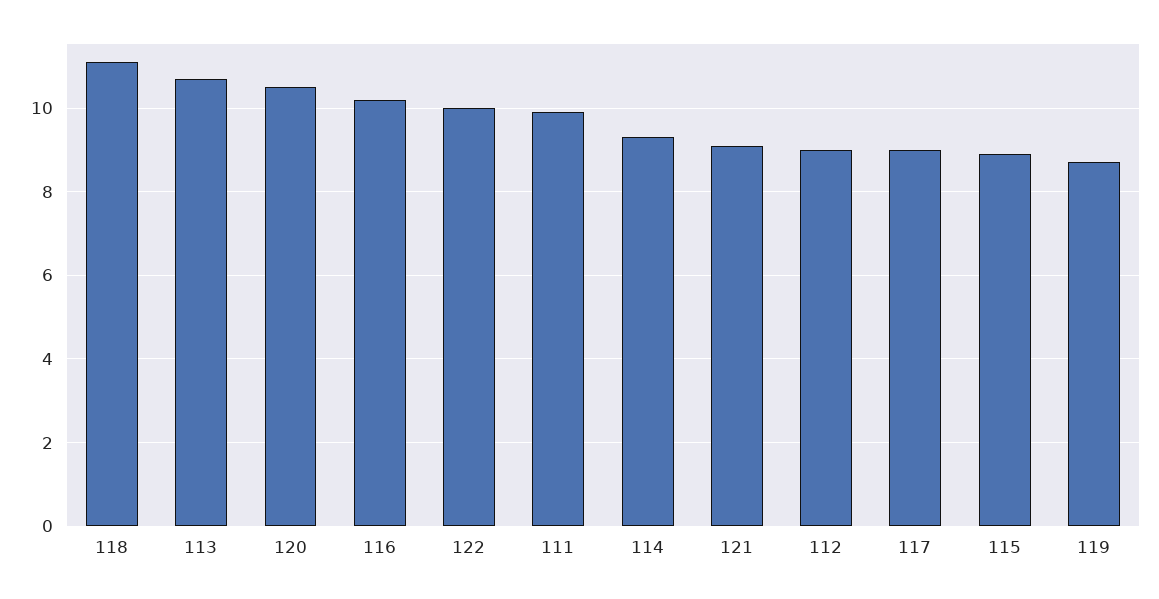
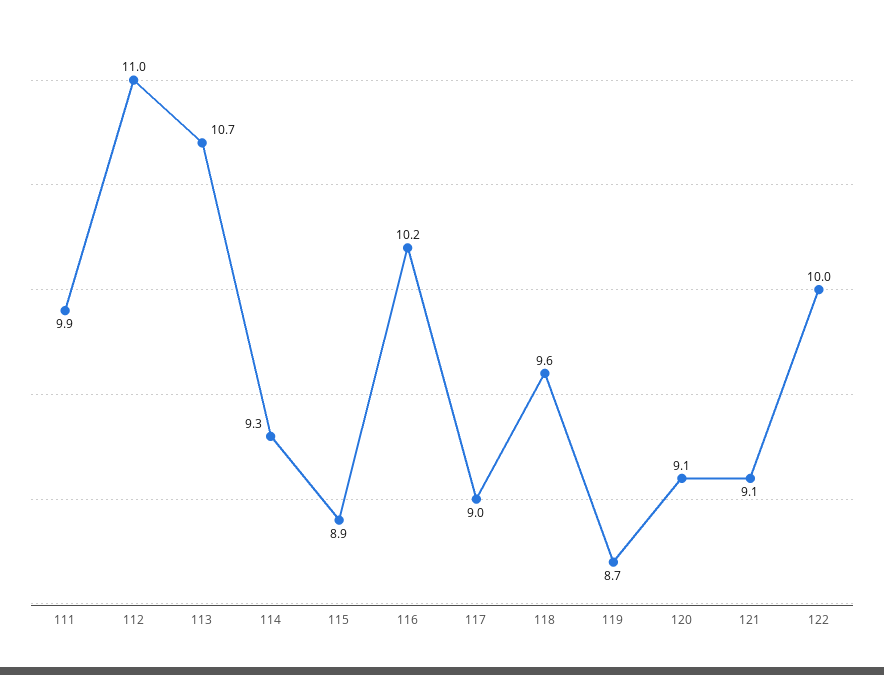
118: 11 -> 9.6
120: 10.5 -> 9.1
112: 9 -> 11

